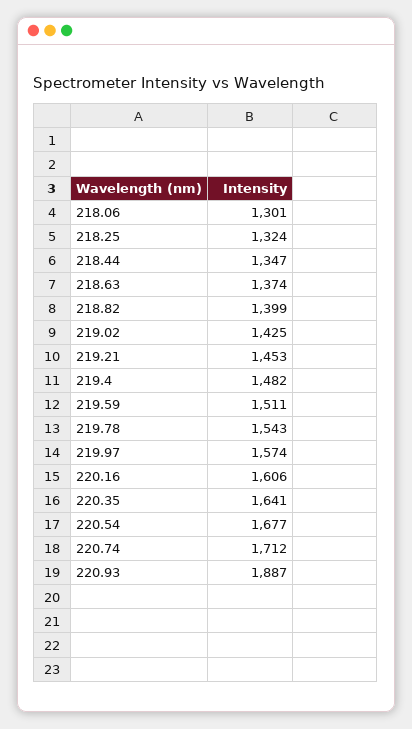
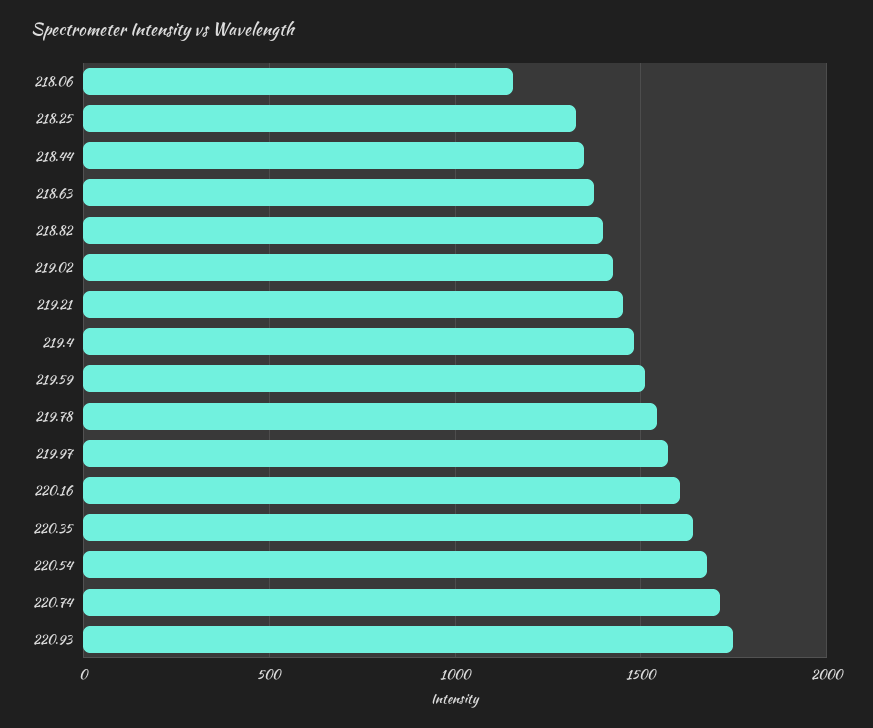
218.06: 1301 -> 1150
220.93: 1887 -> 1750

